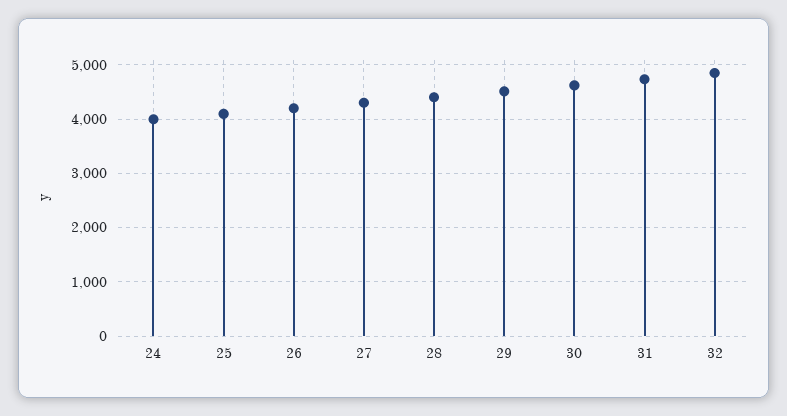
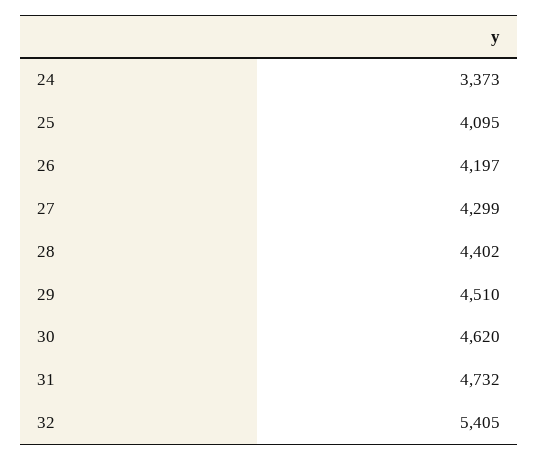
24: 4000 -> 3373
32: 4800 -> 5405

